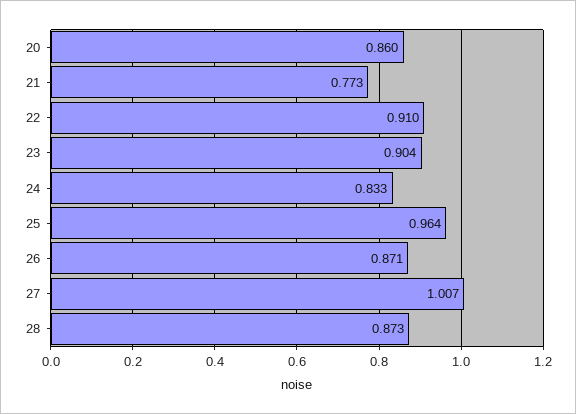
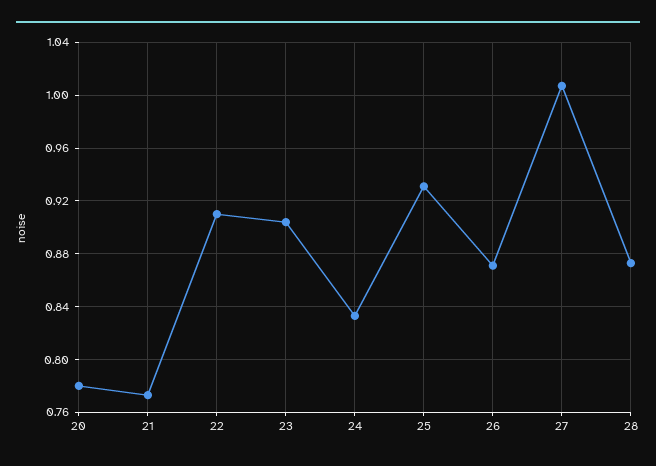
20: 0.86 -> 0.78
25: 0.964 -> 0.93

